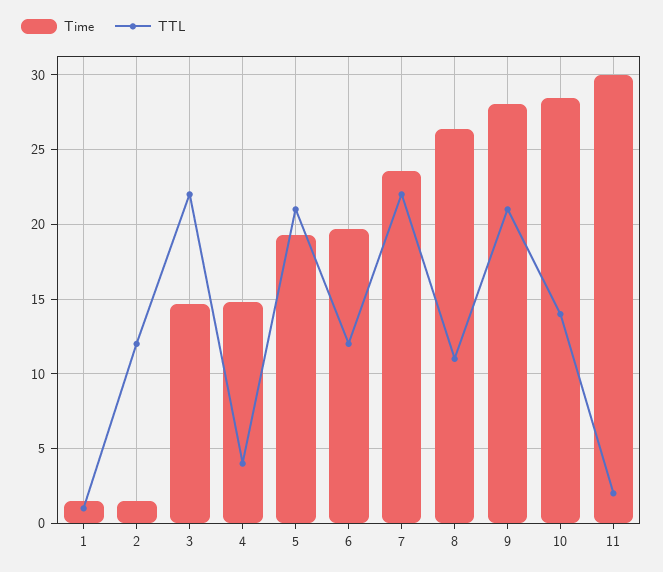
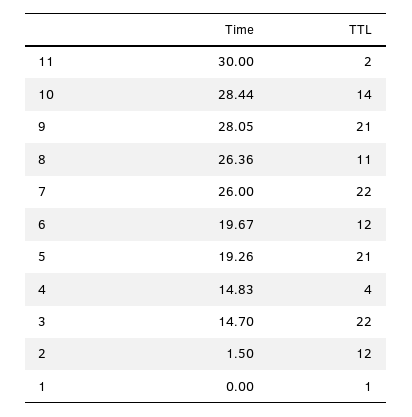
Time, 1: 1.5 -> 0
Time, 7: 23.5 -> 26

